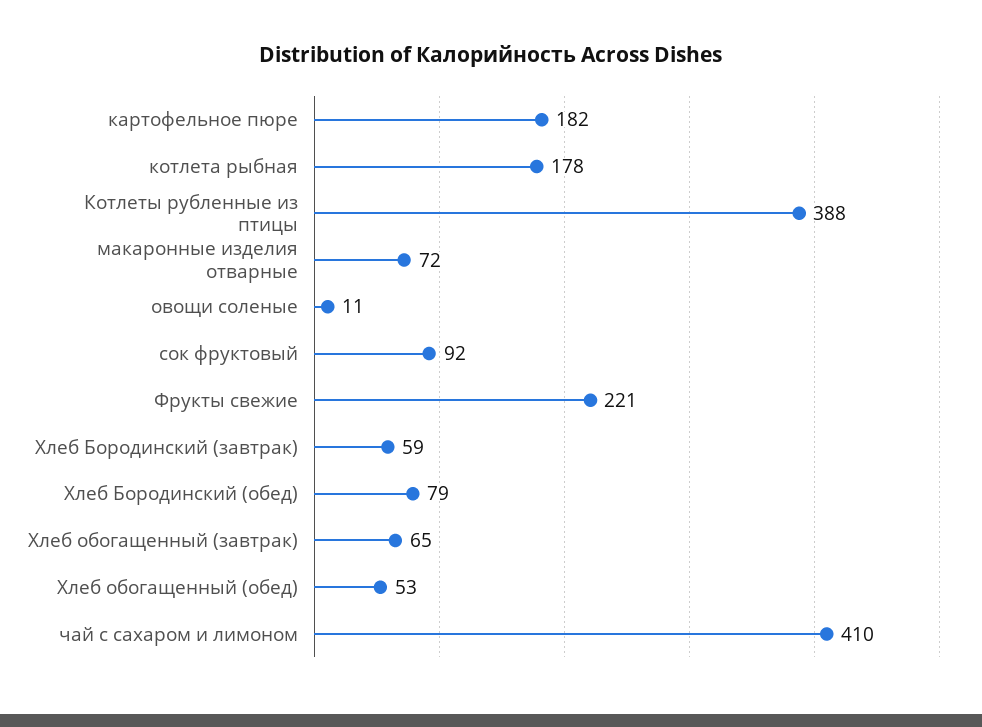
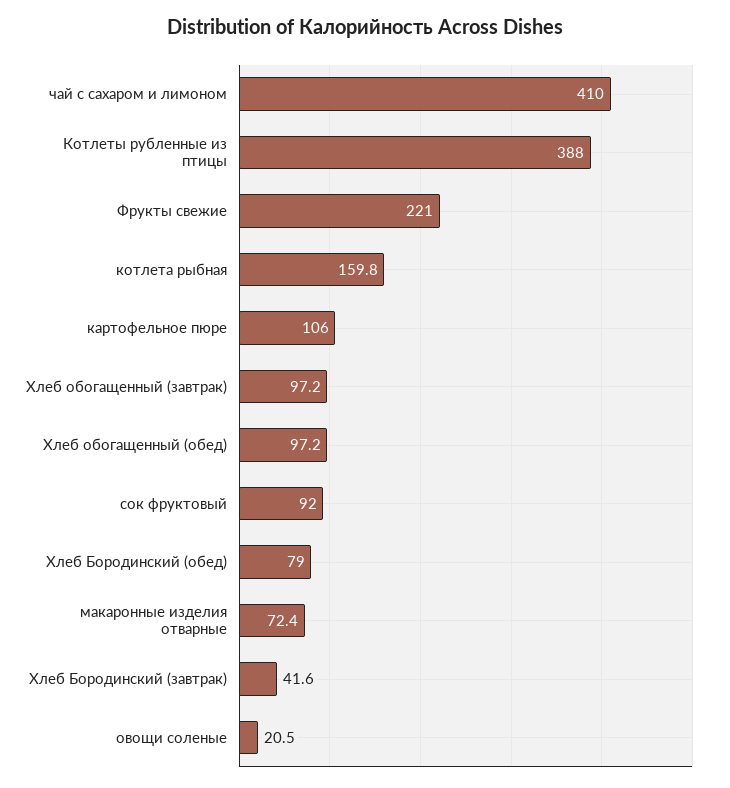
картофельное пюре: 182 -> 106
котлета рыбная: 178 -> 159.8
овощи соленые: 11 -> 20.5
Хлеб Бородинский (завтрак): 59 -> 41.6
Хлеб обогащенный (завтрак): 65 -> 97.2
Хлеб обогащенный (обед): 53 -> 97.2

